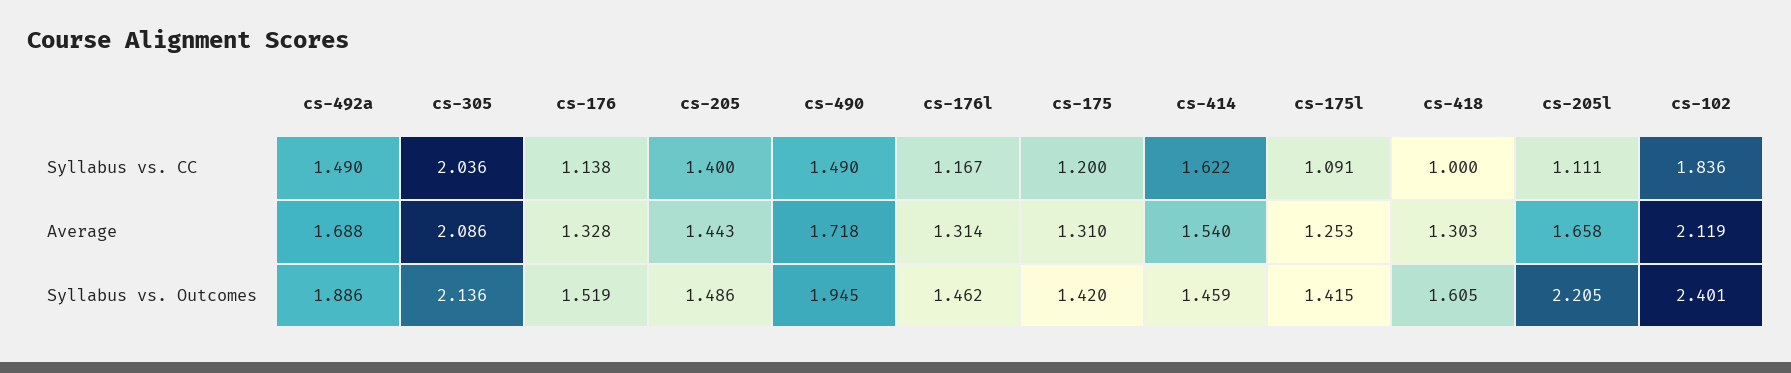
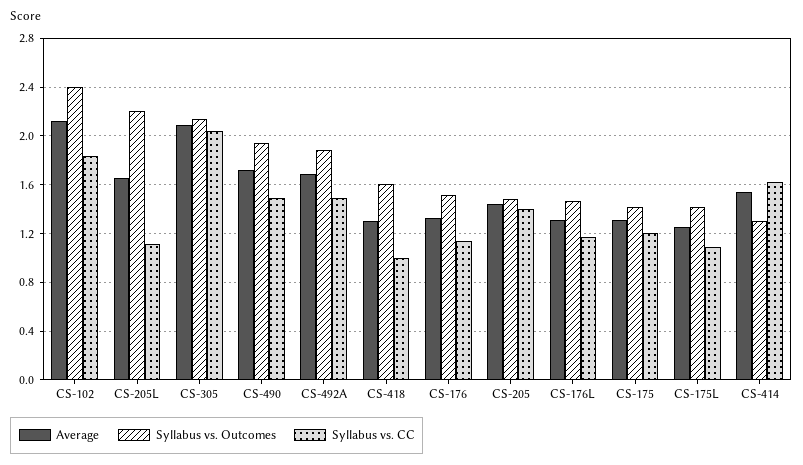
Syllabus vs. Outcomes, cs-414: 1.459 -> 1.3

